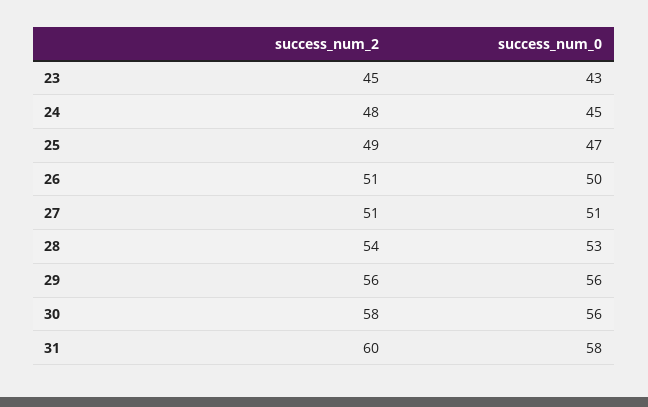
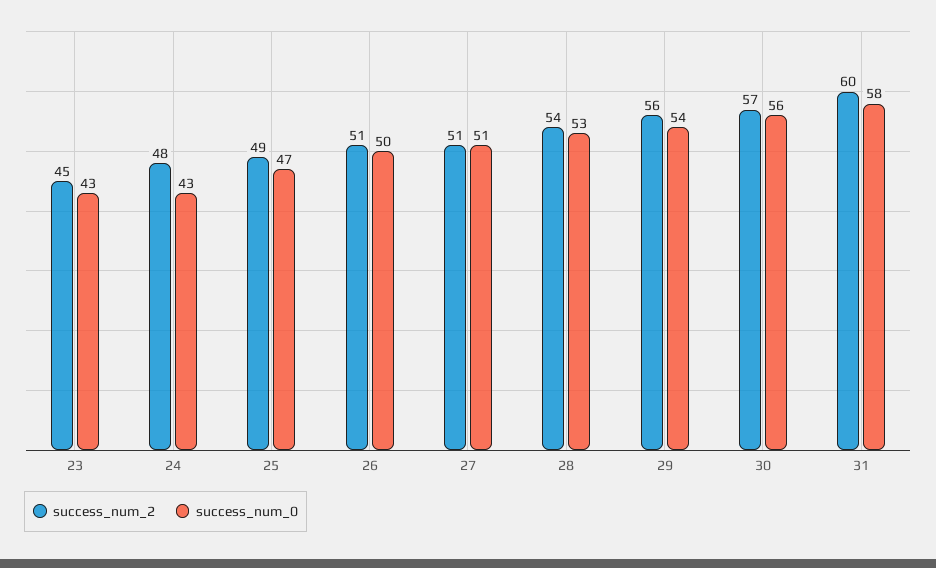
success_num_0, 24: 45 -> 43
success_num_0, 29: 56 -> 54
success_num_2, 30: 58 -> 57

